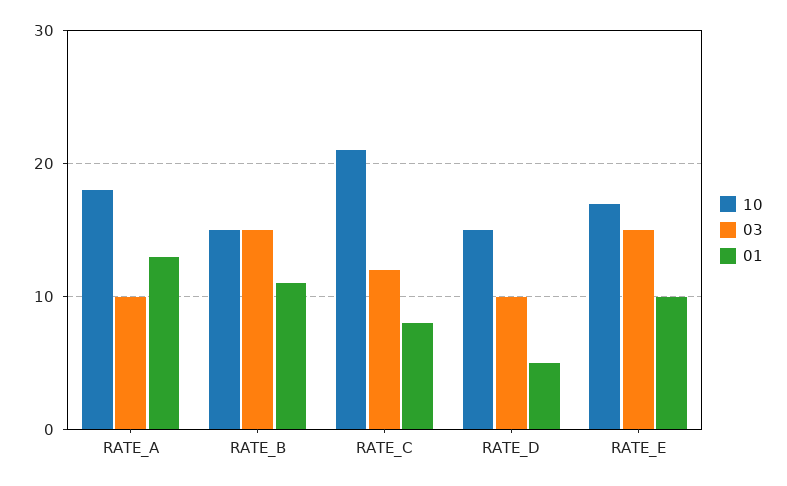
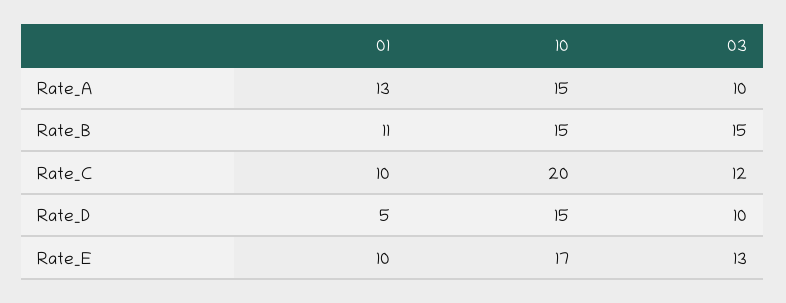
10, RATE_A: 18 -> 15
10, RATE_C: 21 -> 20
01, RATE_C: 8 -> 10
03, RATE_E: 15 -> 13

